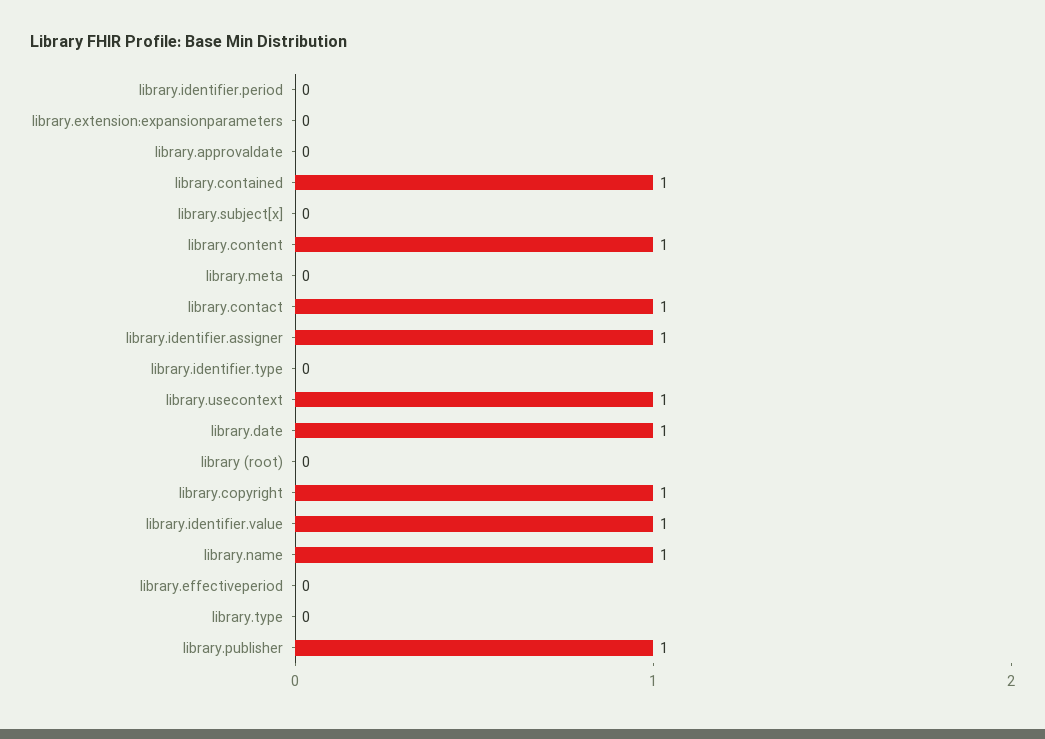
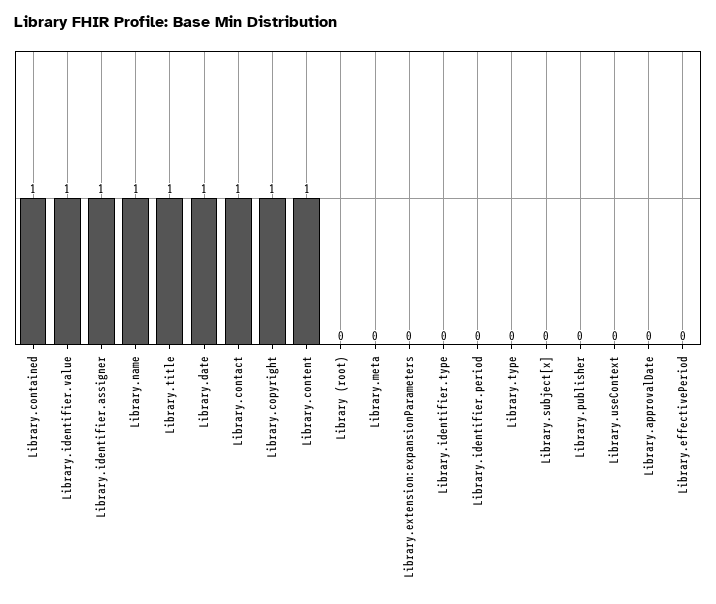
library.usecontext: 1 -> 0
library.publisher: 1 -> 0
Library.title: none -> 1

